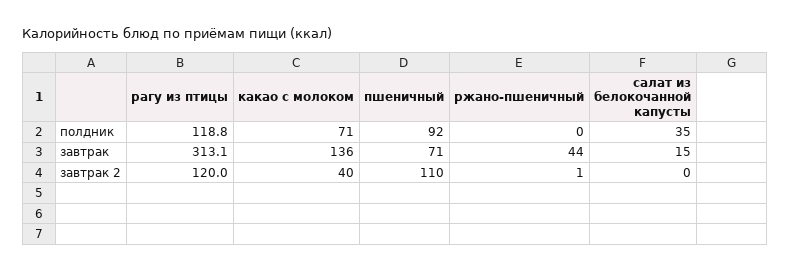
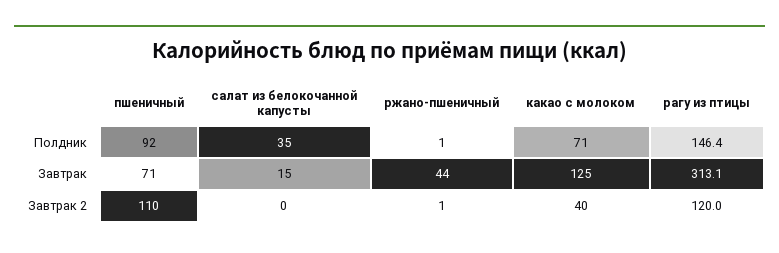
рагу из птицы, полдник: 118.8 -> 146.4
ржано-пшеничный, полдник: 0 -> 1
какао с молоком, завтрак: 136 -> 125

